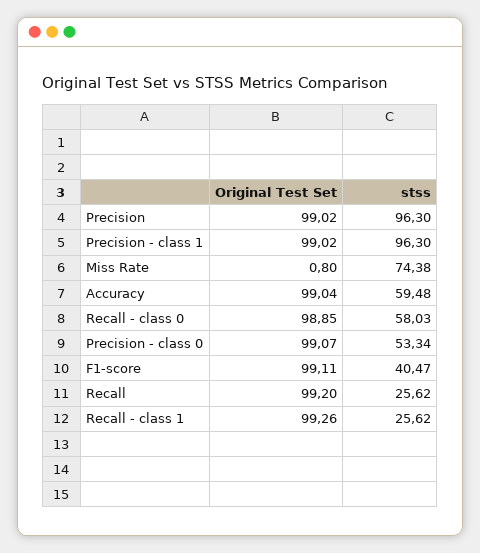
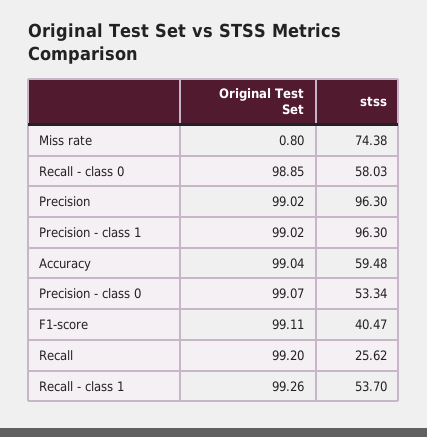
stss, Recall - class 1: 25.62 -> 53.7

